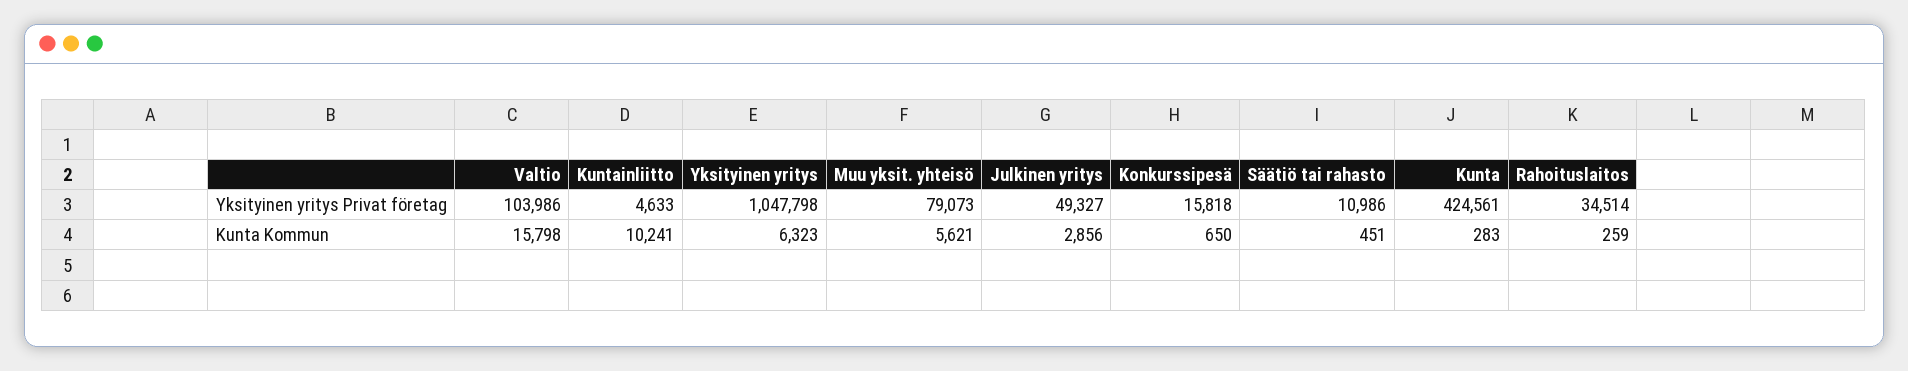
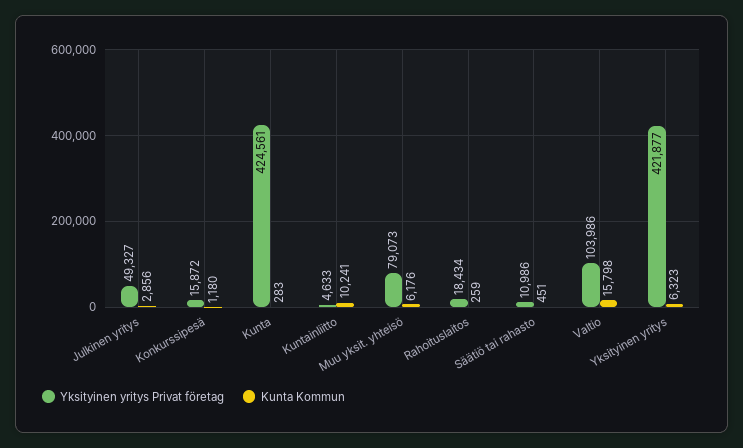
Yksityinen yritys Privat företag, Yksityinen yritys: 1047798 -> 421877
Yksityinen yritys Privat företag, Konkurssipesä: 15818 -> 15872
Yksityinen yritys Privat företag, Rahoituslaitos: 34514 -> 18434
Kunta Kommun, Muu yksit. yhteisö: 5621 -> 6176
Kunta Kommun, Konkurssipesä: 650 -> 1180

